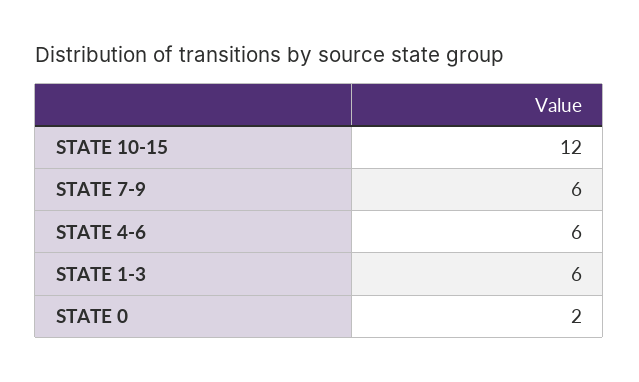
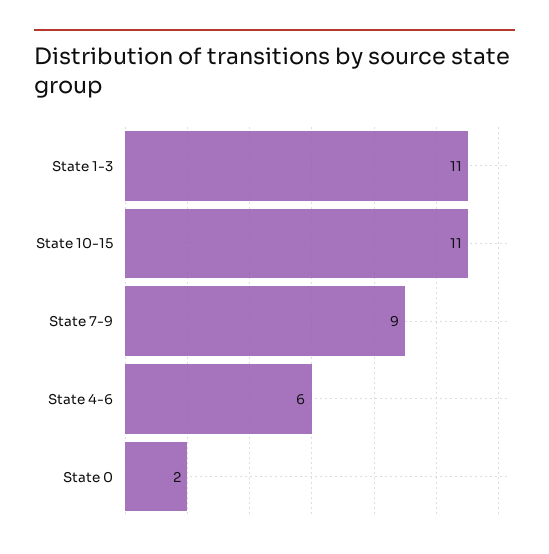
STATE 10-15: 12 -> 11
STATE 7-9: 6 -> 9
STATE 1-3: 6 -> 11

